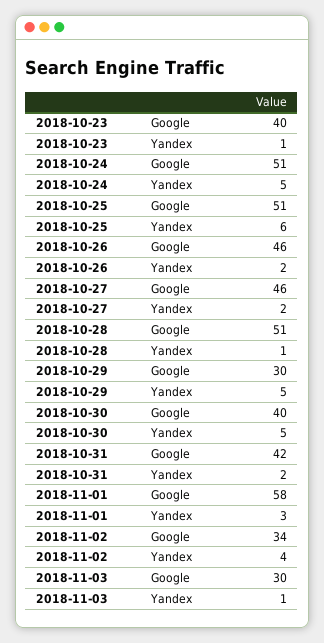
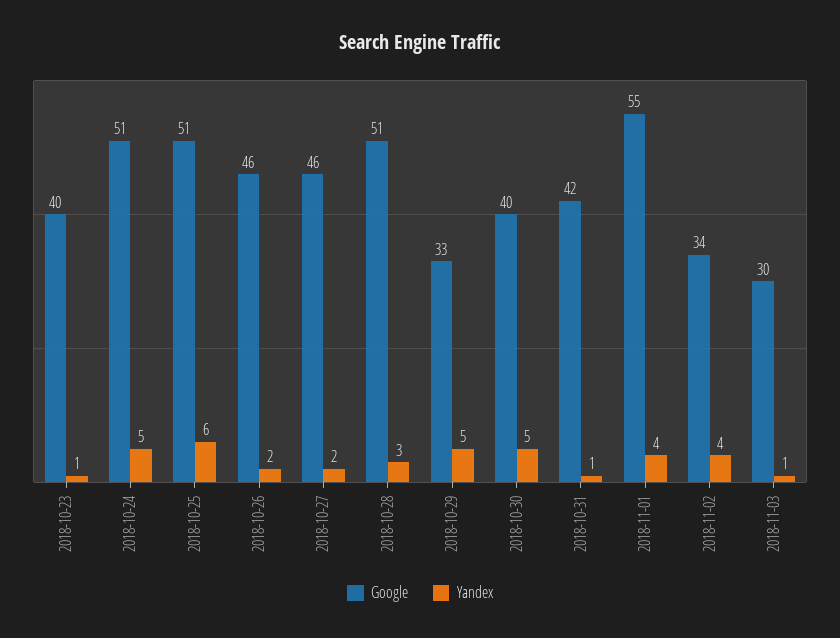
Yandex, 2018-10-28: 1 -> 3
Google, 2018-10-29: 30 -> 33
Yandex, 2018-10-31: 2 -> 1
Google, 2018-11-01: 58 -> 55
Yandex, 2018-11-01: 3 -> 4

